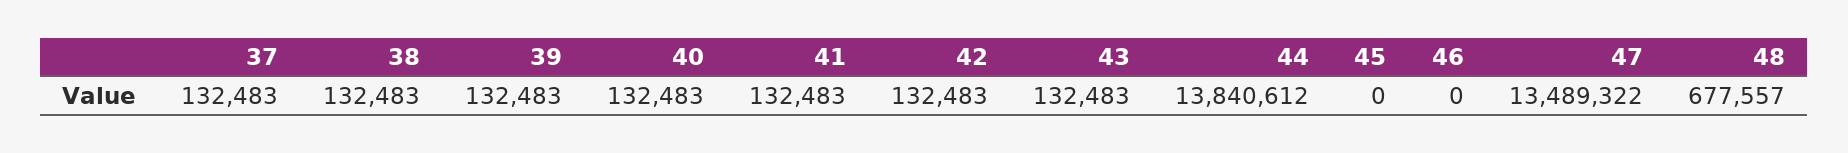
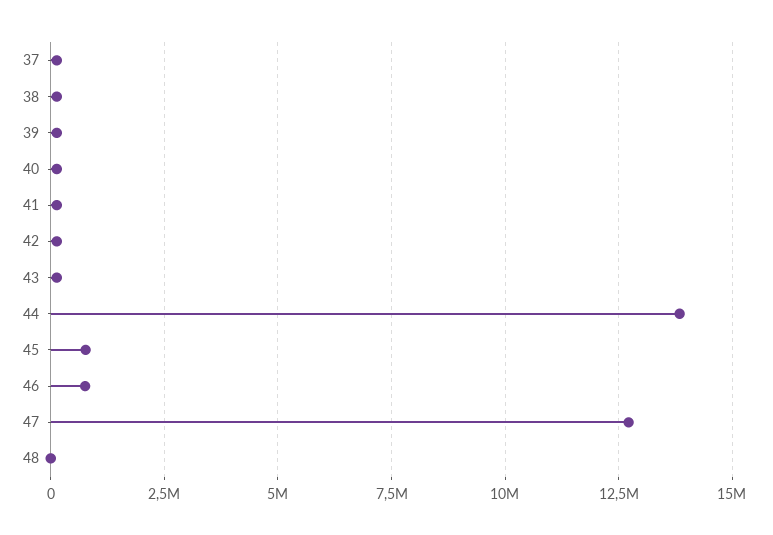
45: 0 -> 750000
46: 0 -> 750000
47: 13489322 -> 12750000
48: 677557 -> 0

